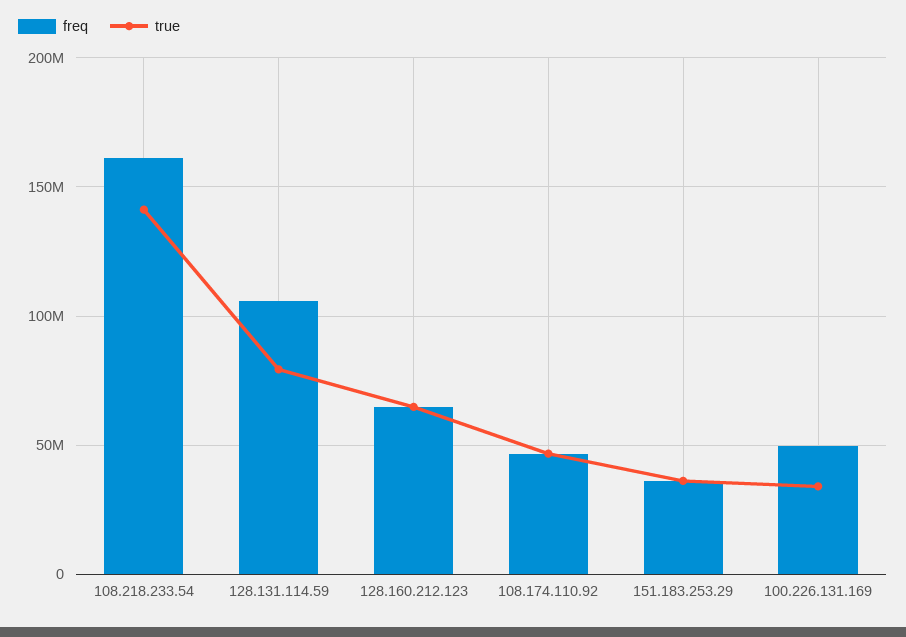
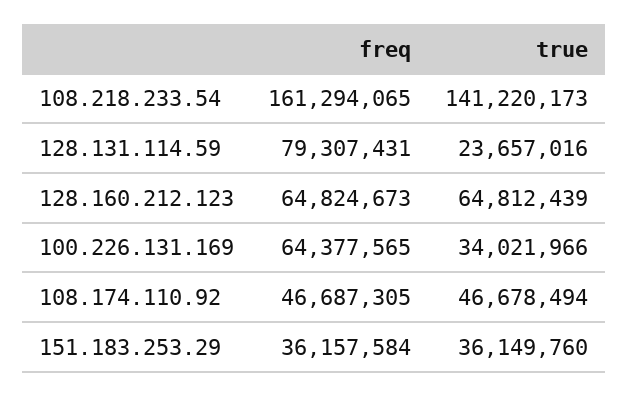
freq, 128.131.114.59: 105000000 -> 79307431
true, 128.131.114.59: 80000000 -> 23657016
freq, 100.226.131.169: 50000000 -> 64377565

